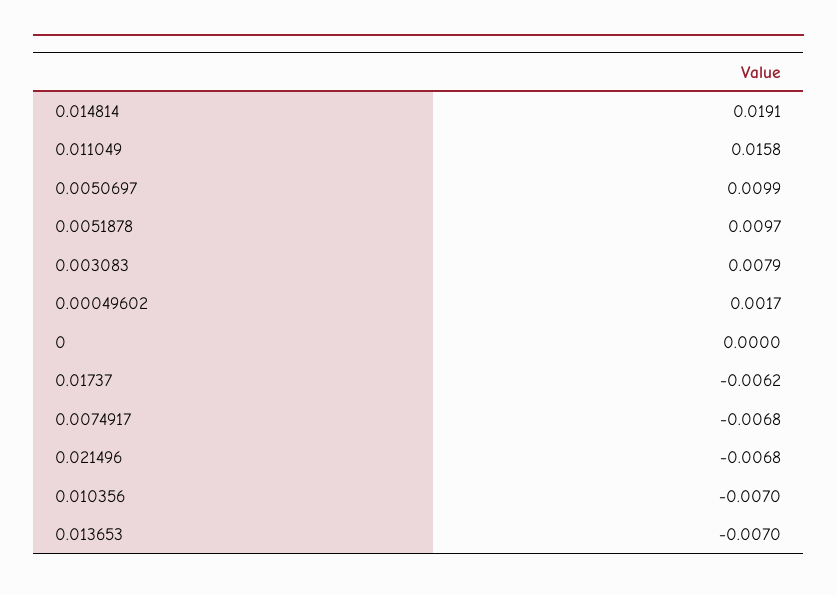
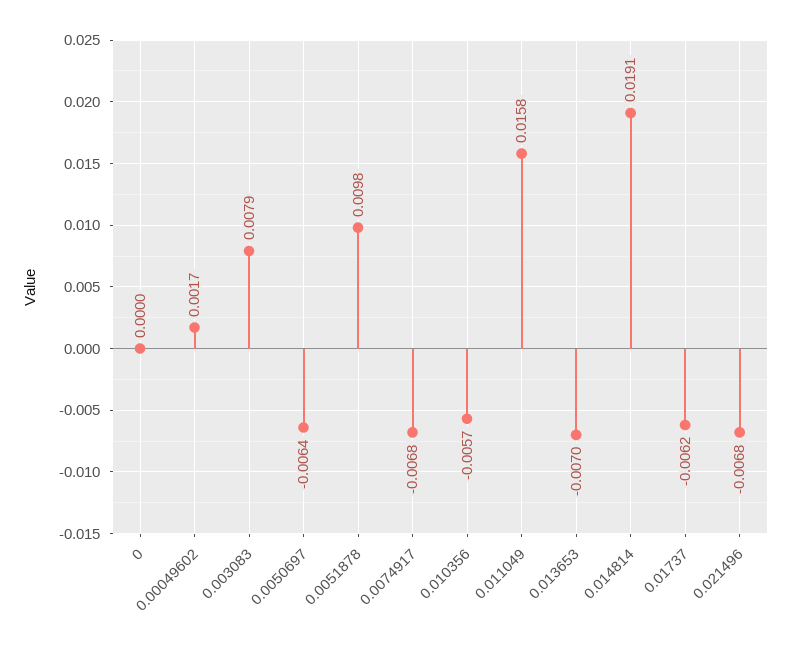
0.0050697: 0.0099 -> -0.0064
0.0051878: 0.0097 -> 0.0098
0.010356: -0.007 -> -0.0057

